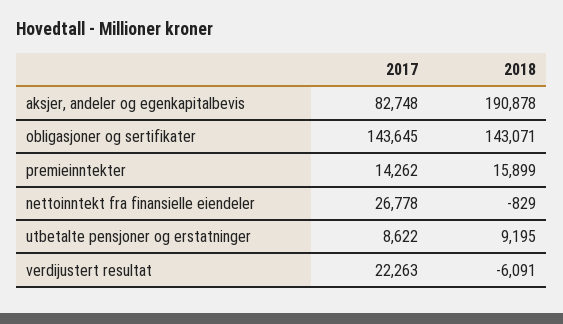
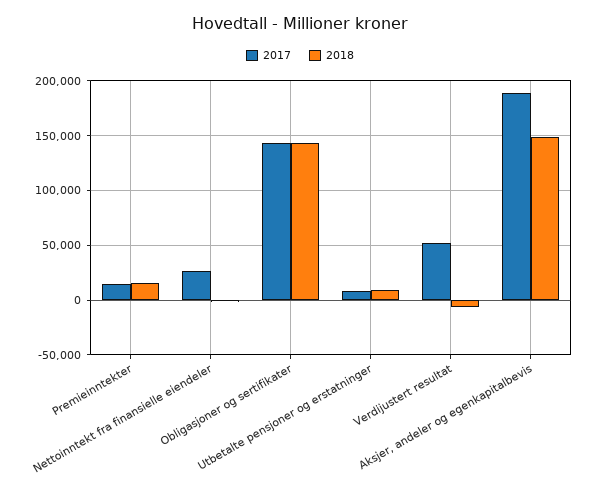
2017, aksjer, andeler og egenkapitalbevis: 82748 -> 190000
2018, aksjer, andeler og egenkapitalbevis: 190878 -> 150000
2017, verdijustert resultat: 22263 -> 50000

